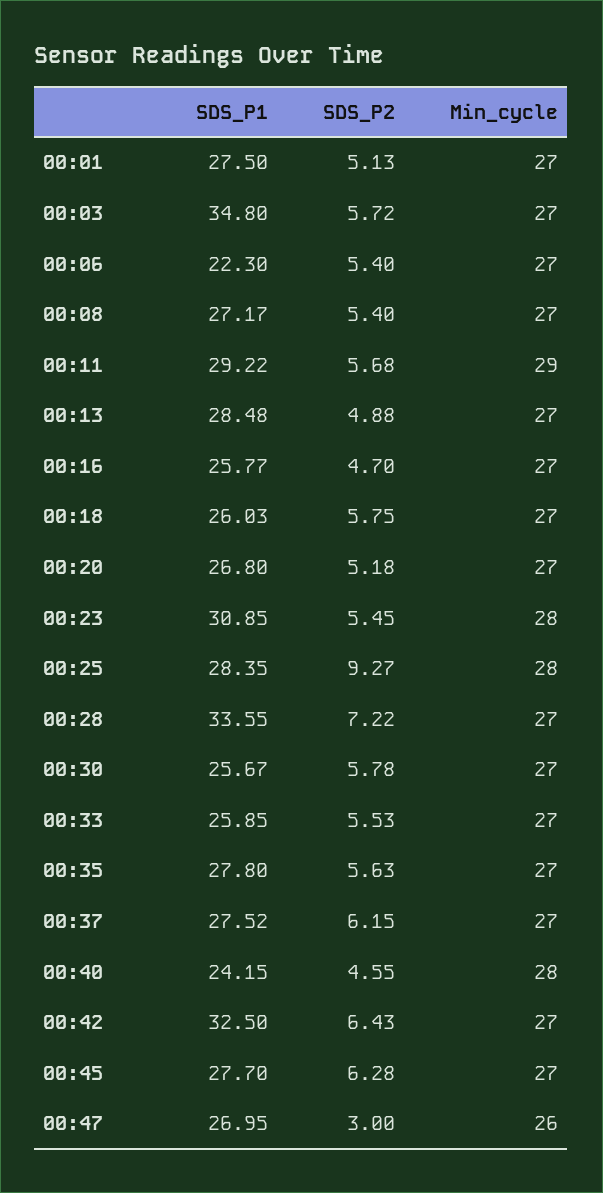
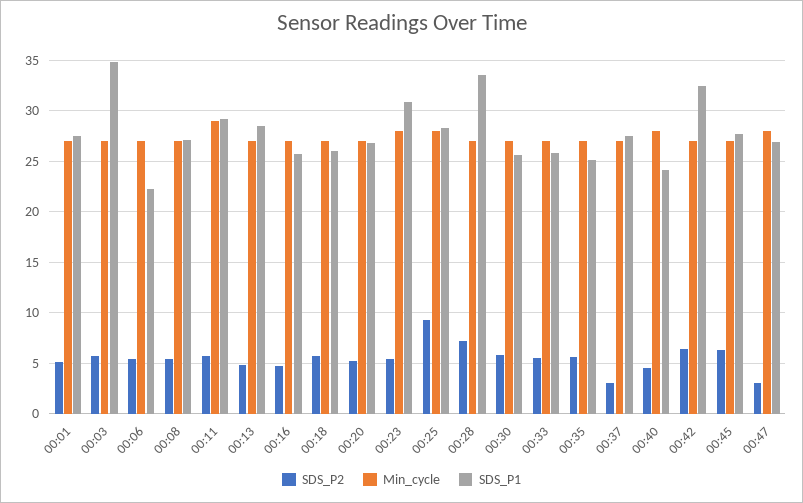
SDS_P1, 00:35: 27.8 -> 25
SDS_P2, 00:37: 6.15 -> 3
Min_cycle, 00:47: 26 -> 28

